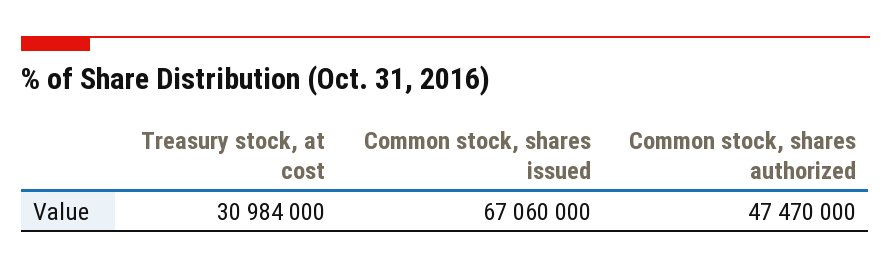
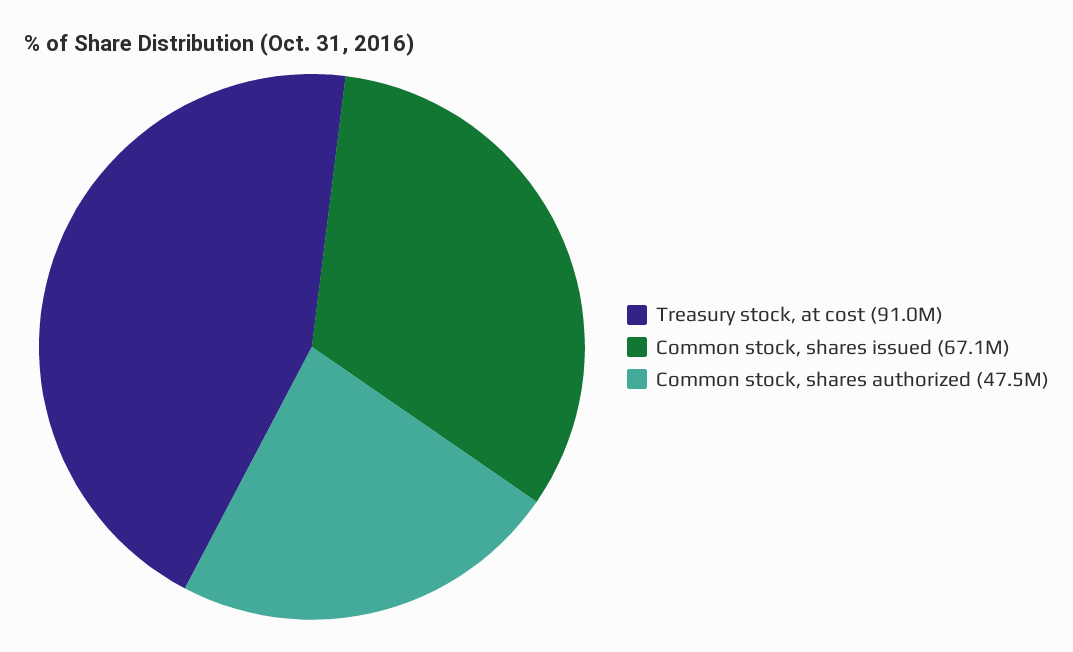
Treasury stock, at cost: 30984000 -> 91000000

